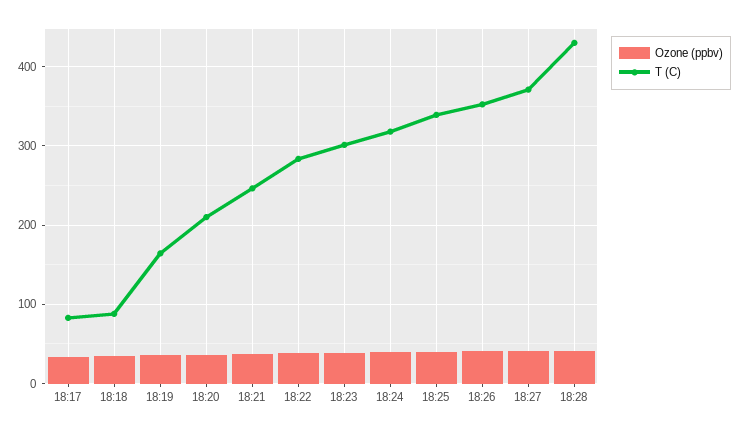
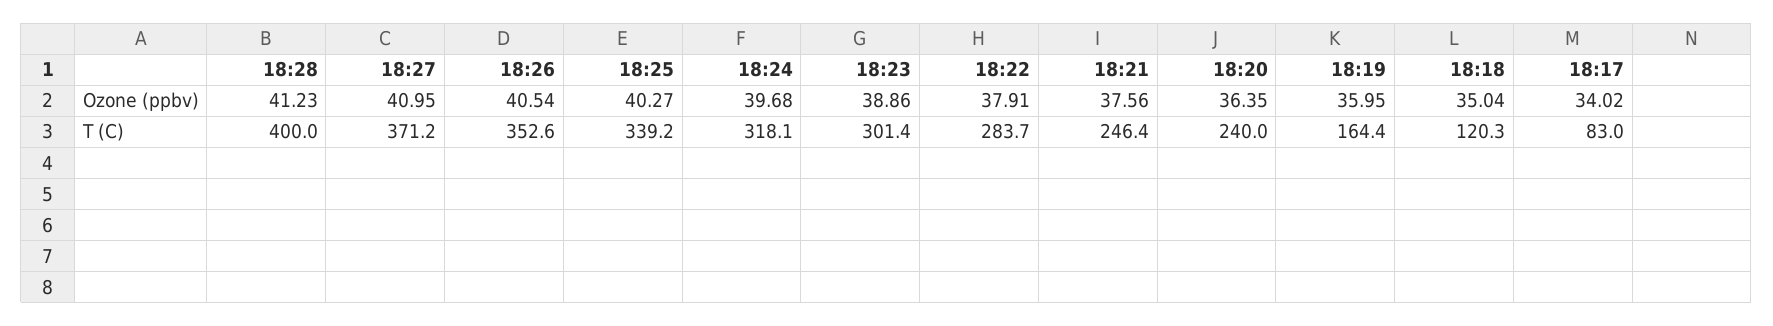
T (C), 18:18: 90 -> 120.3
T (C), 18:20: 210 -> 240
T (C), 18:28: 430 -> 400

